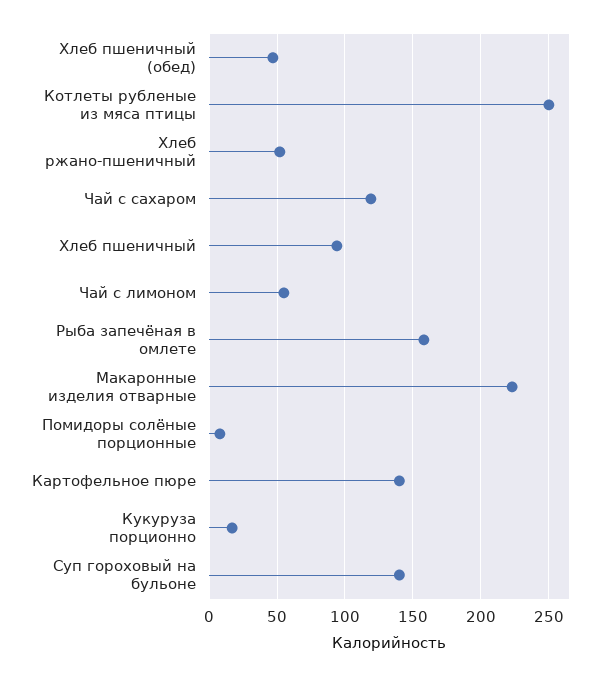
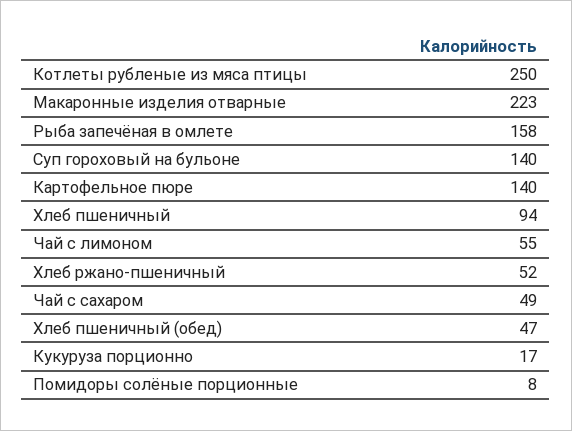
Чай с сахаром: 120 -> 49

